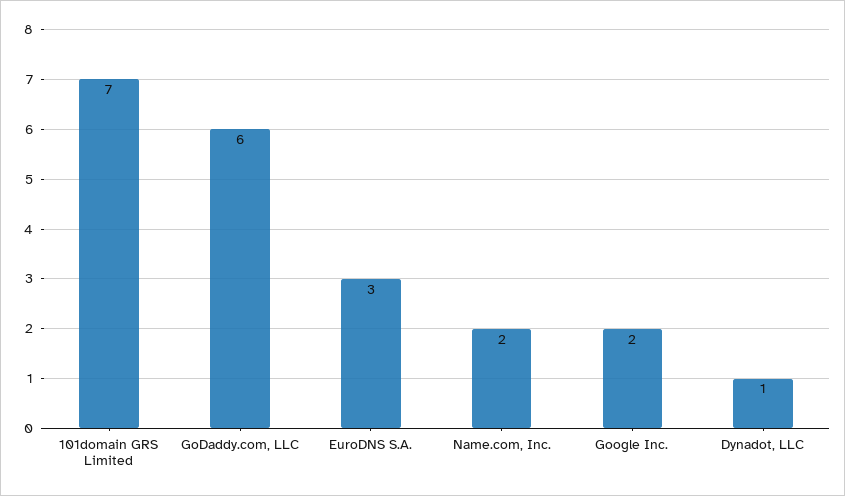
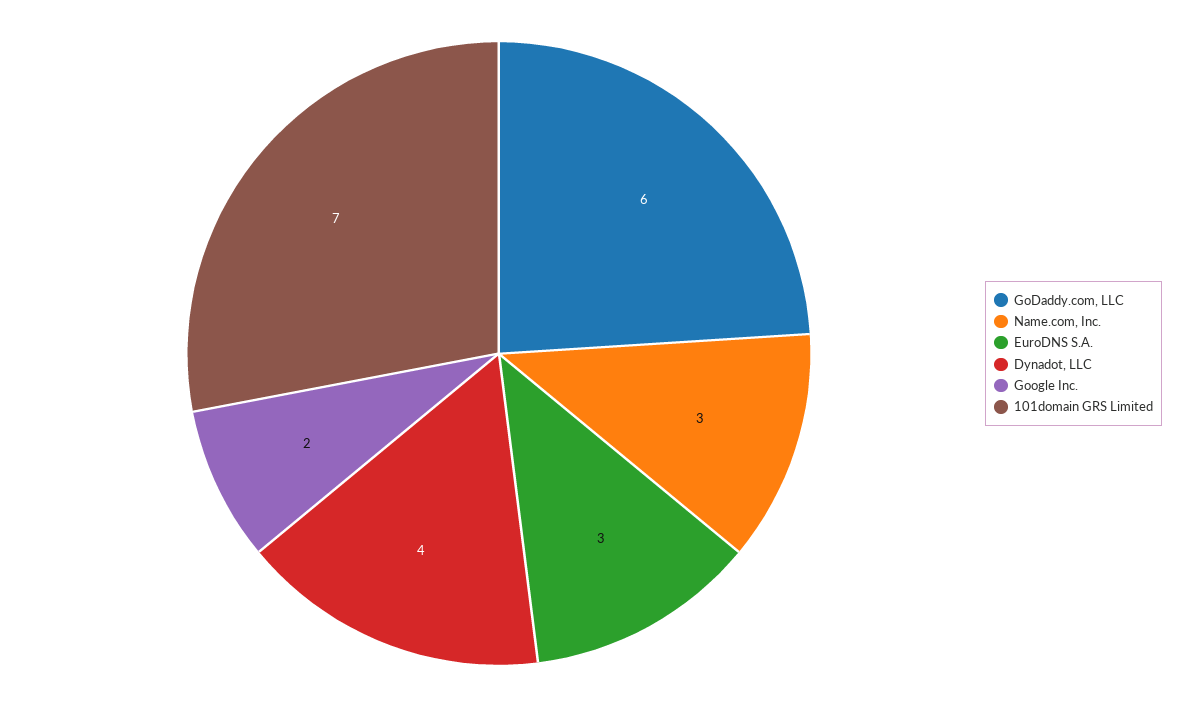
Name.com, Inc.: 2 -> 3
Dynadot, LLC: 1 -> 4

